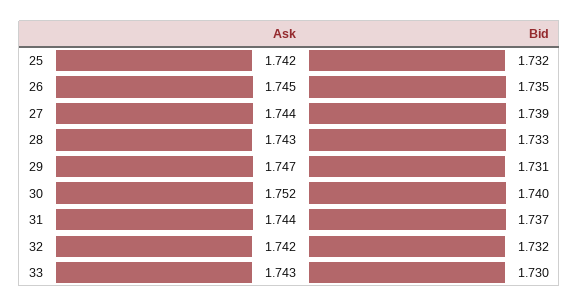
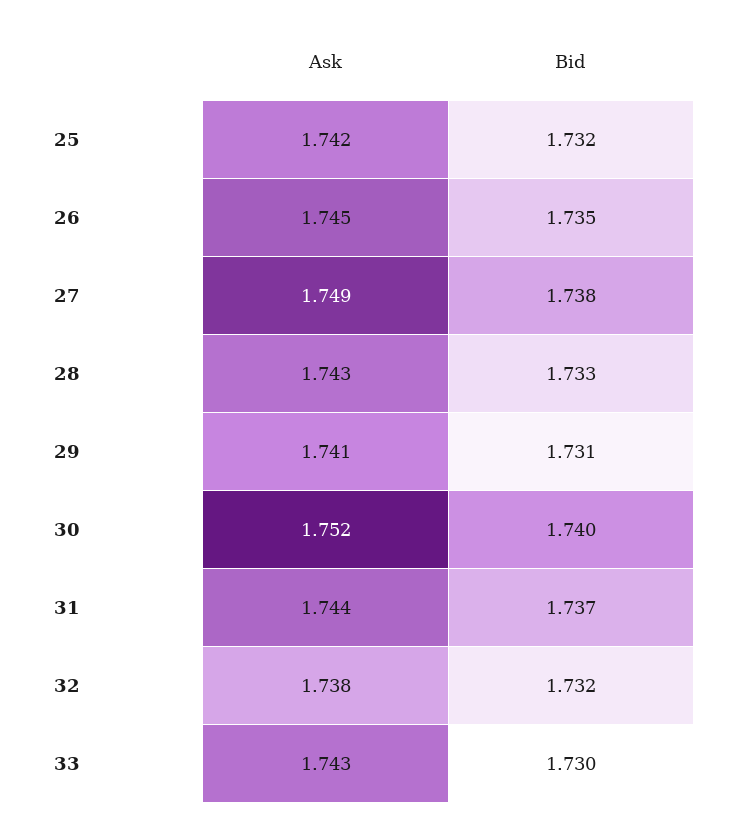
Ask, 27: 1.744 -> 1.749
Bid, 27: 1.739 -> 1.738
Ask, 29: 1.747 -> 1.741
Ask, 32: 1.742 -> 1.738

